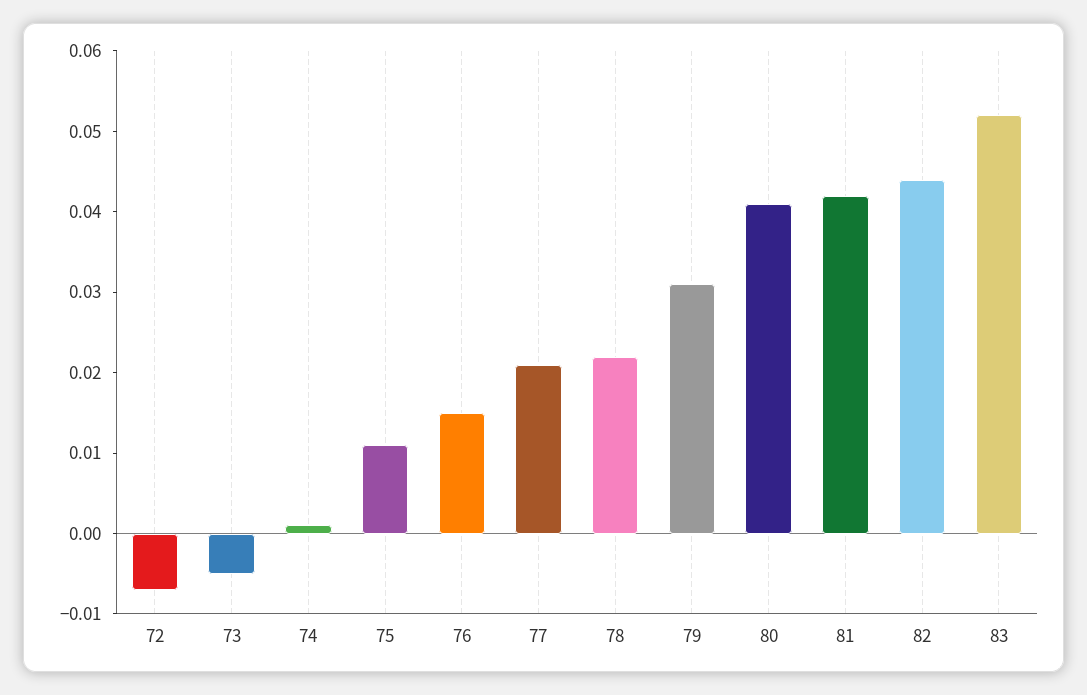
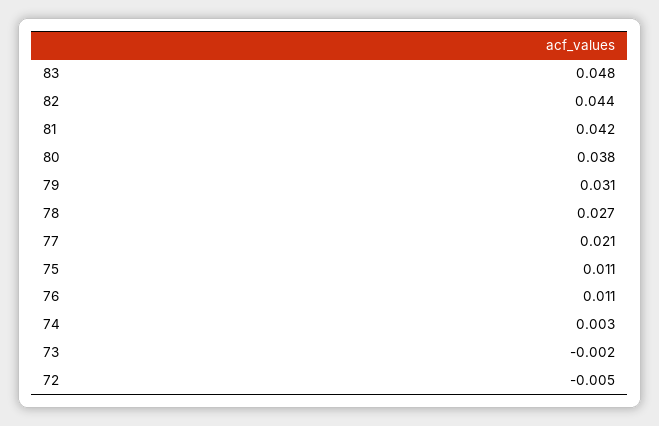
72: -0.007 -> -0.005
73: -0.005 -> -0.002
74: 0.001 -> 0.003
76: 0.015 -> 0.011
78: 0.022 -> 0.027
80: 0.041 -> 0.038
83: 0.052 -> 0.048

